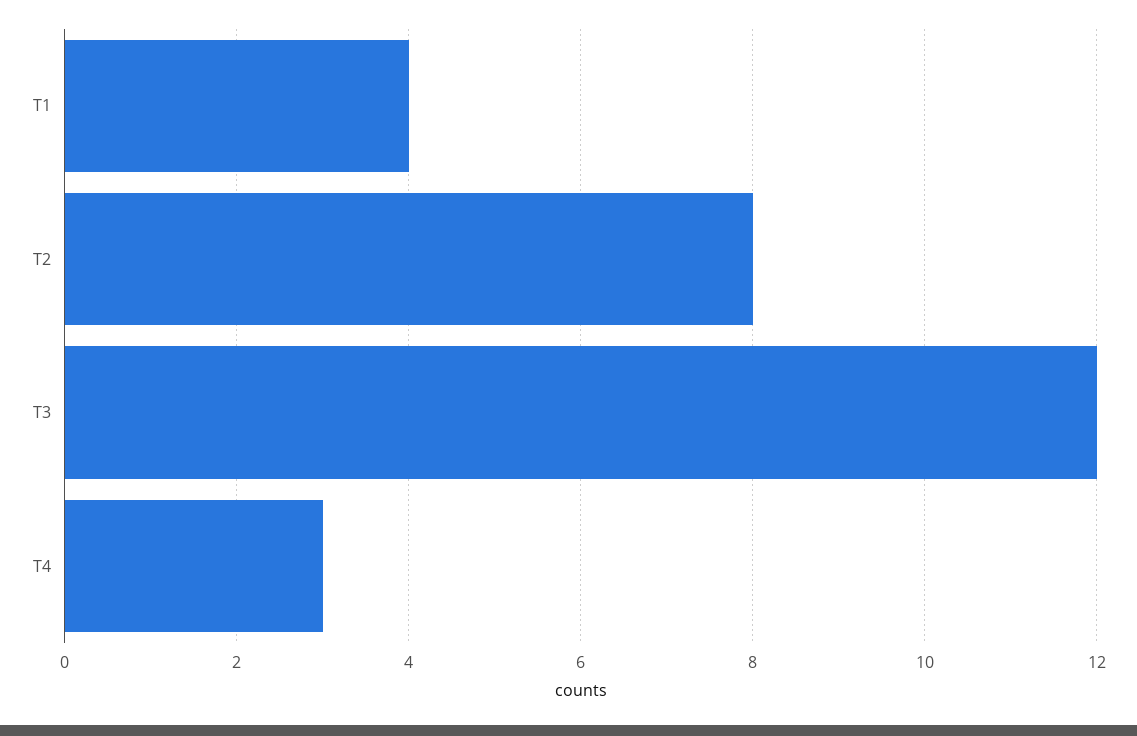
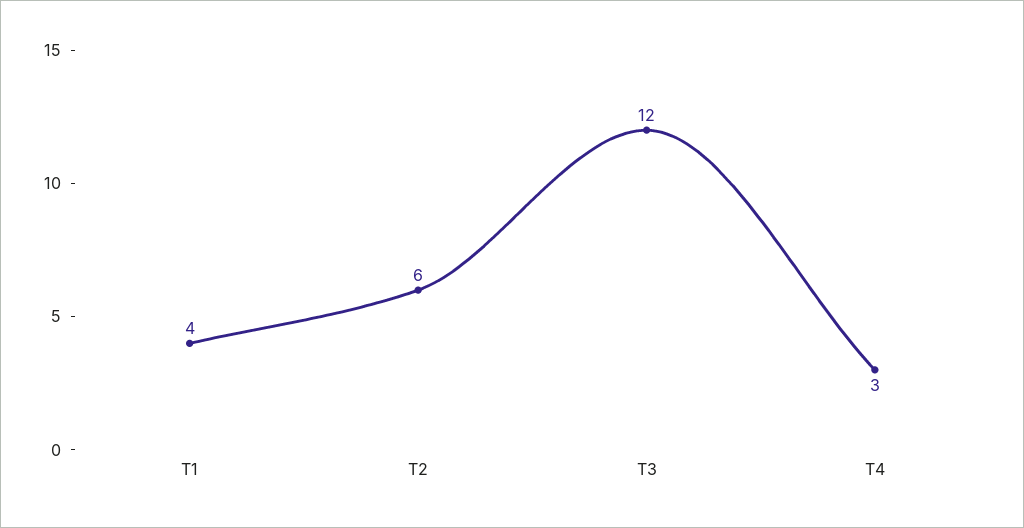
T2: 8 -> 6

